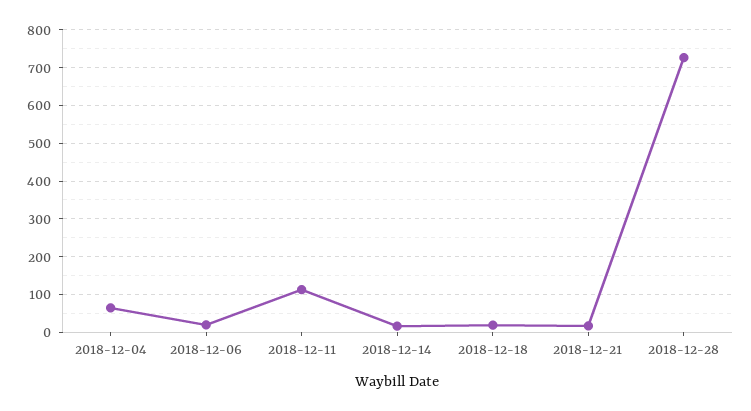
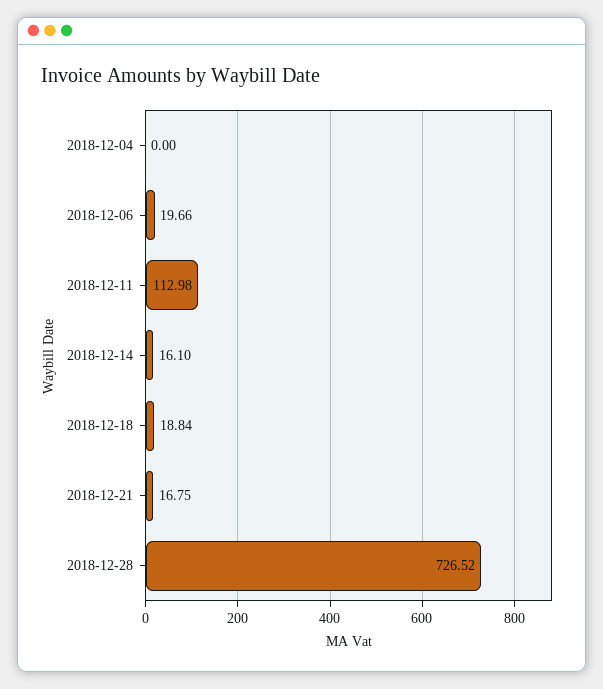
2018-12-04: 60 -> 0

